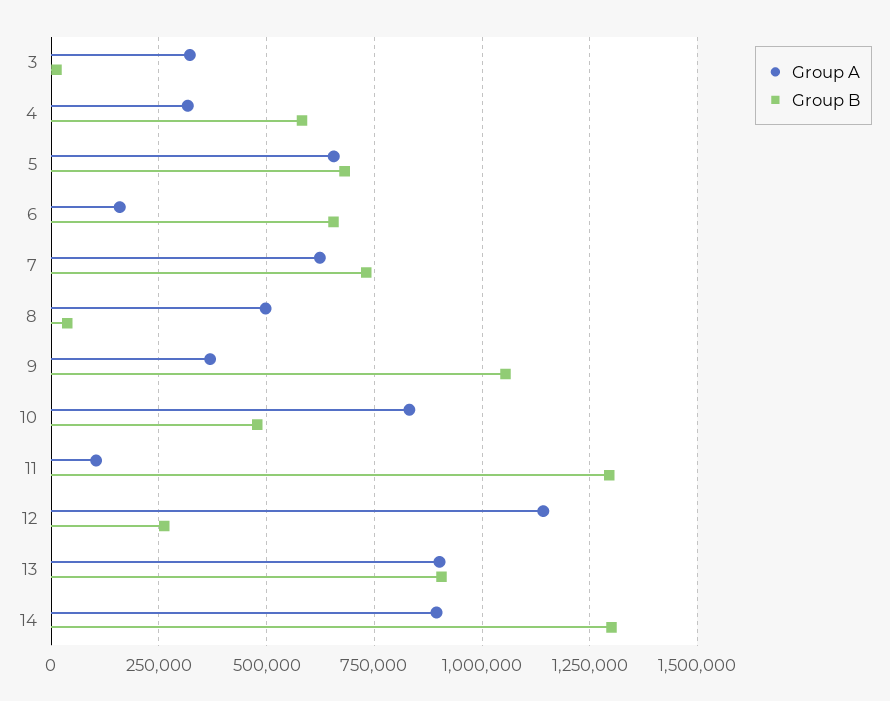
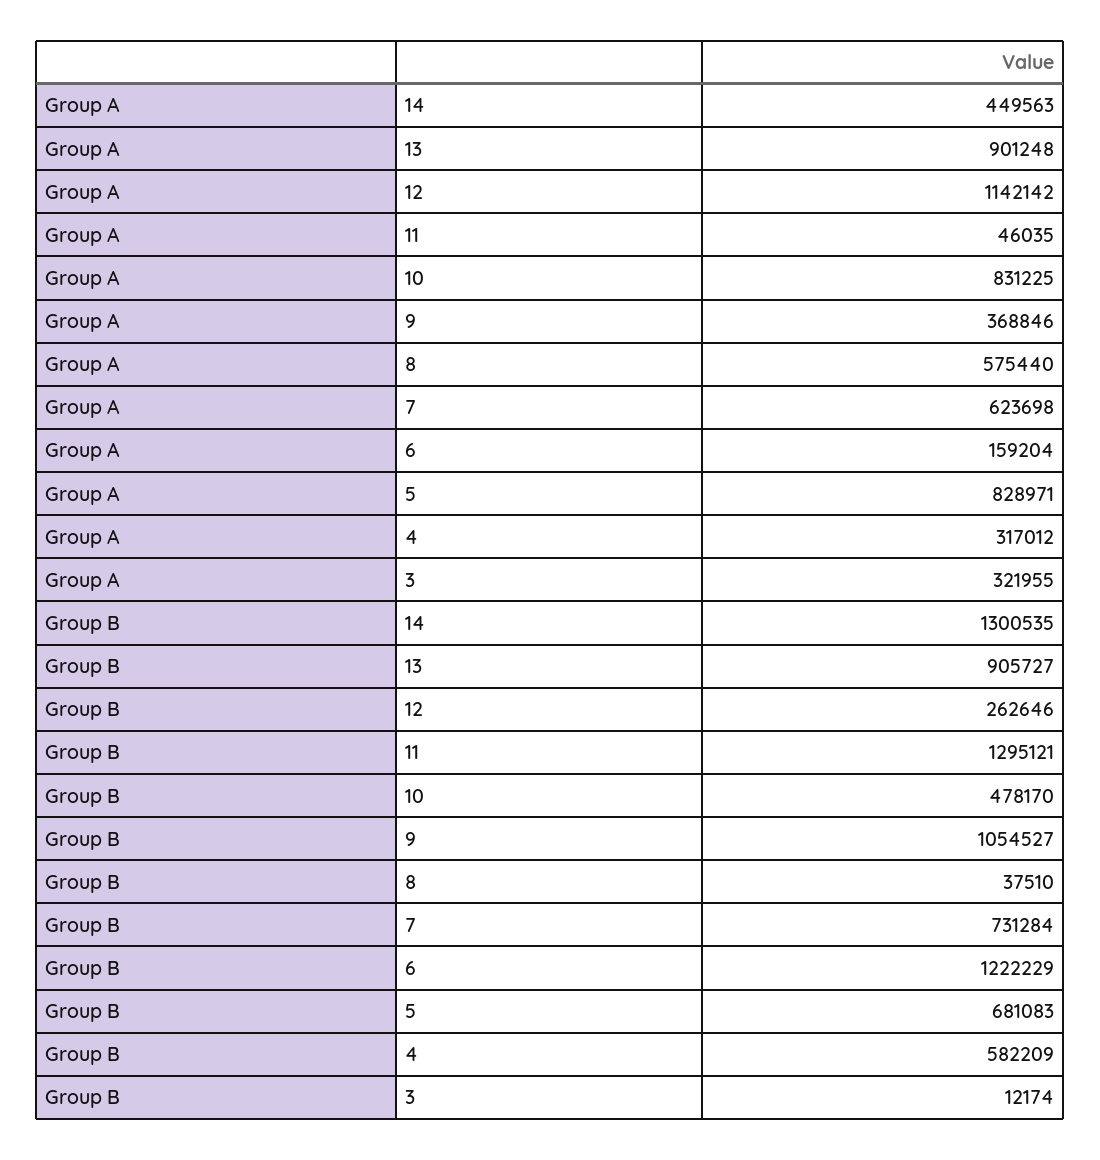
Group A, 5: 650000 -> 828971
Group B, 6: 650000 -> 1222229
Group A, 8: 500000 -> 575440
Group A, 11: 100000 -> 46035
Group A, 14: 900000 -> 449563

